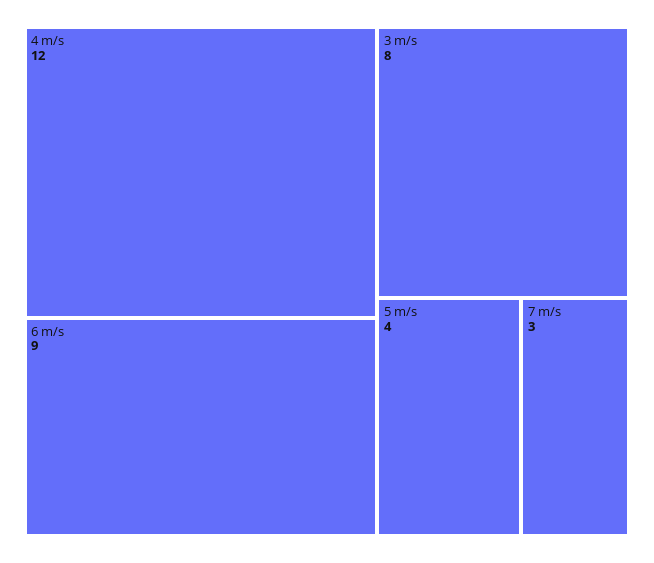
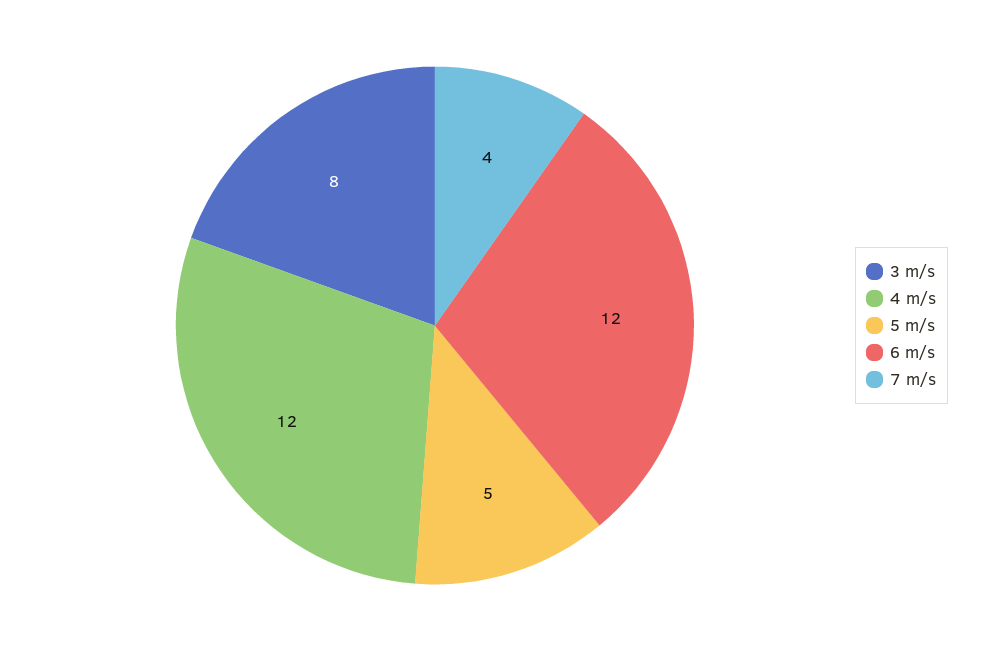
6 m/s: 9 -> 12
5 m/s: 4 -> 5
7 m/s: 3 -> 4

